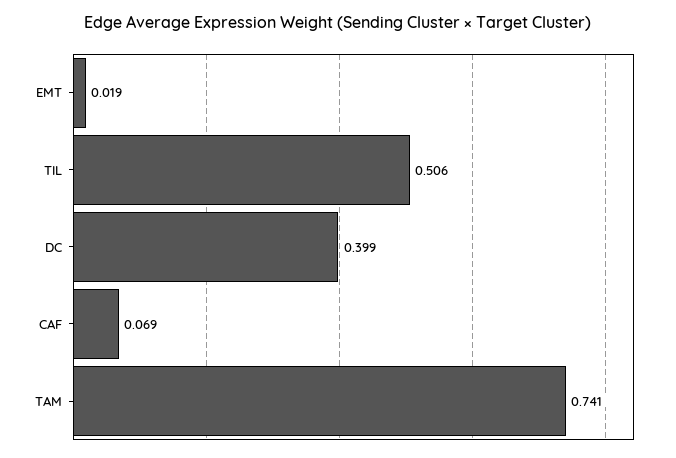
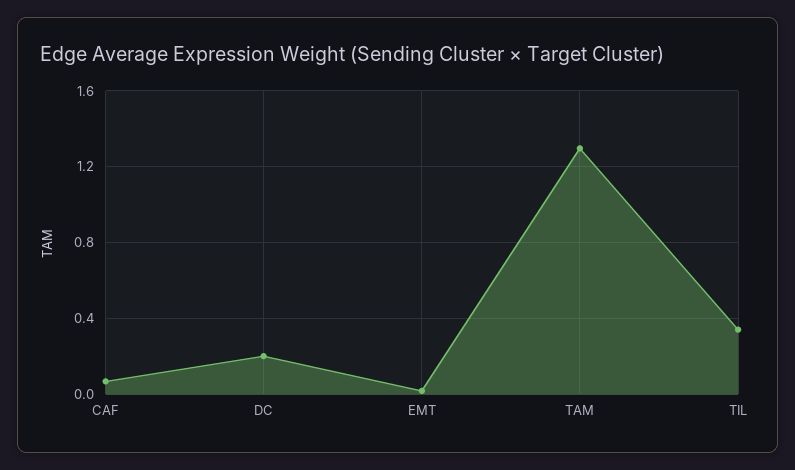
TIL: 0.506 -> 0.35
DC: 0.399 -> 0.2
TAM: 0.741 -> 1.3

